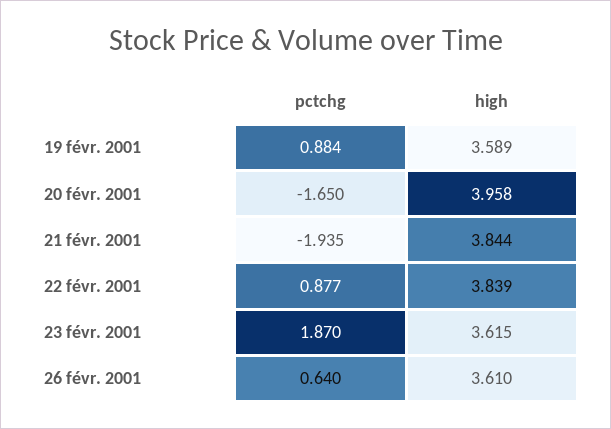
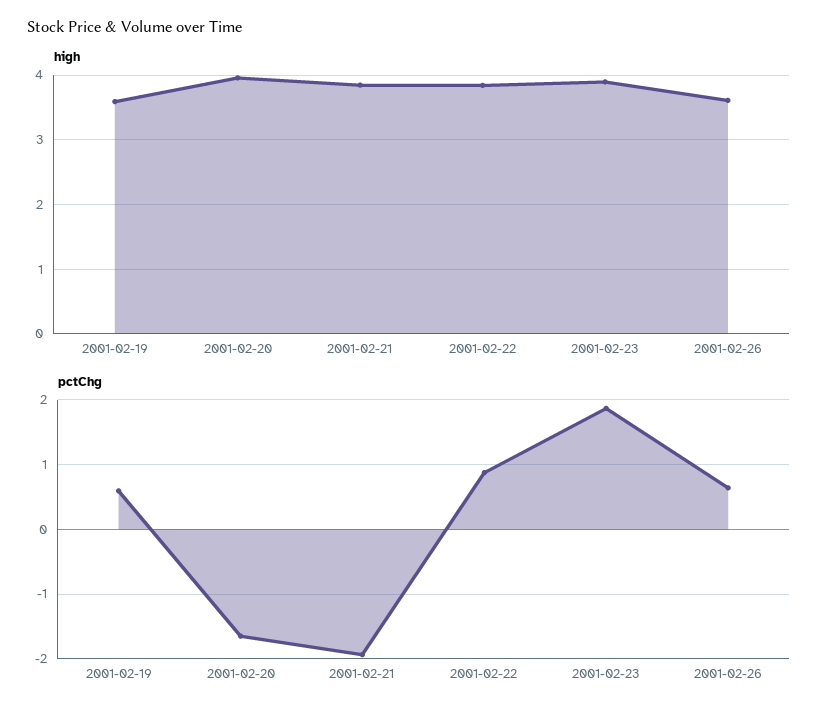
pctchg, 19 févr. 2001: 0.884 -> 0.6
high, 23 févr. 2001: 3.615 -> 3.9

